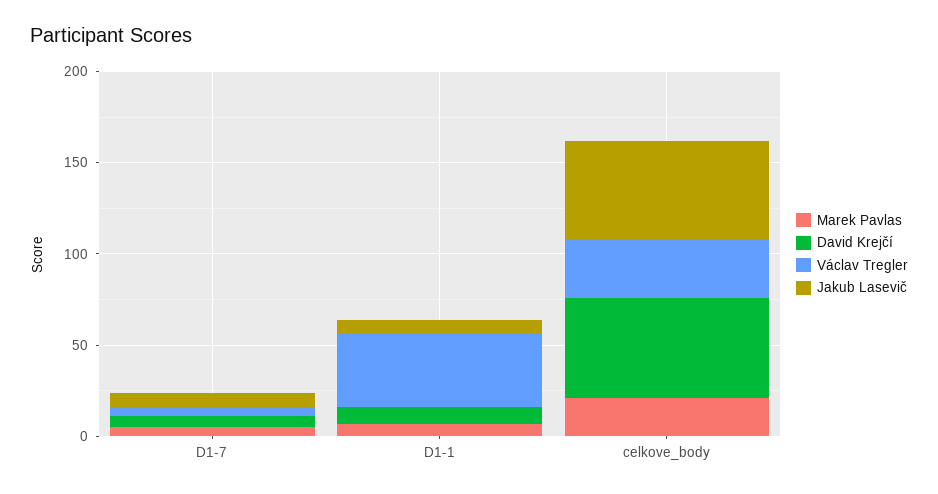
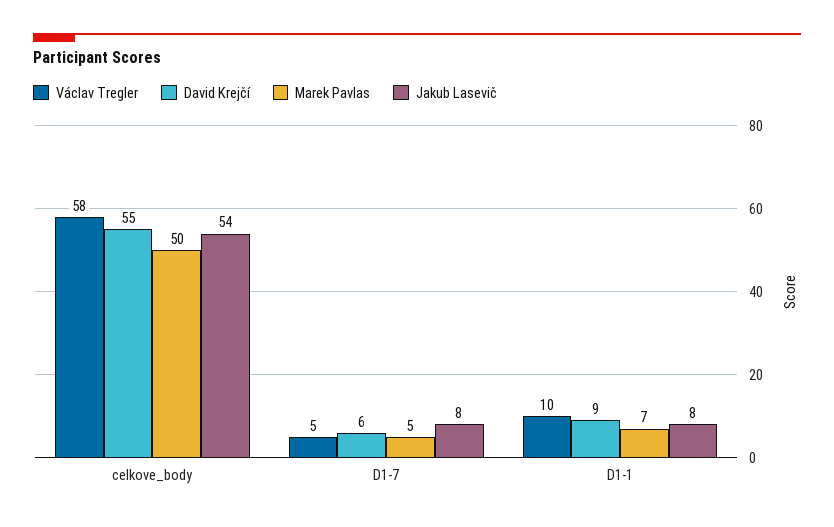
Václav Tregler, D1-1: 40 -> 10
Marek Pavlas, celkove_body: 20 -> 50
Václav Tregler, celkove_body: 30 -> 58

